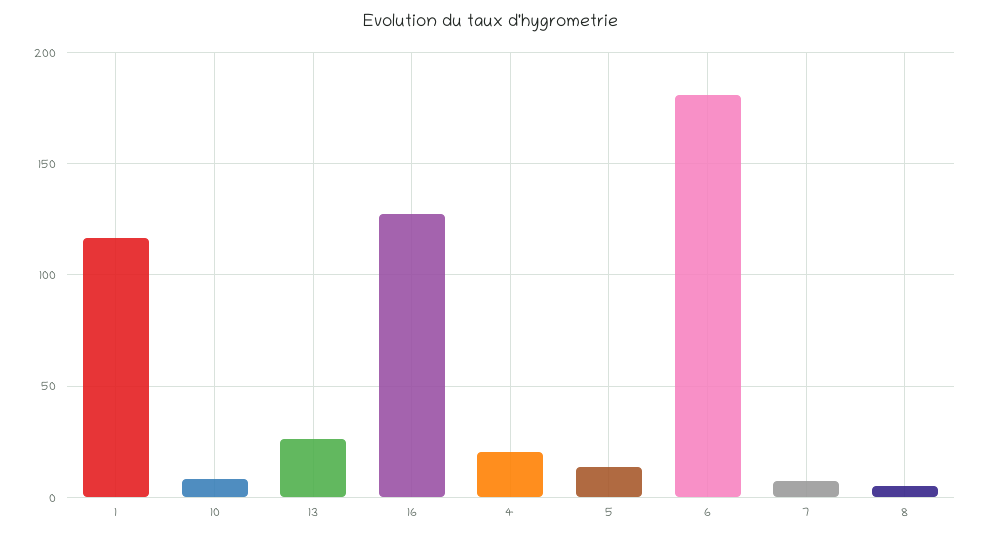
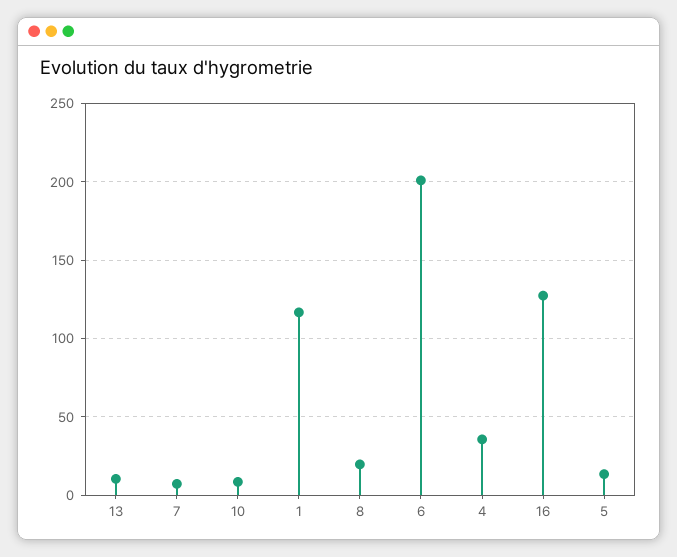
13: 25 -> 10
4: 20 -> 35
6: 180 -> 200
8: 5 -> 20

